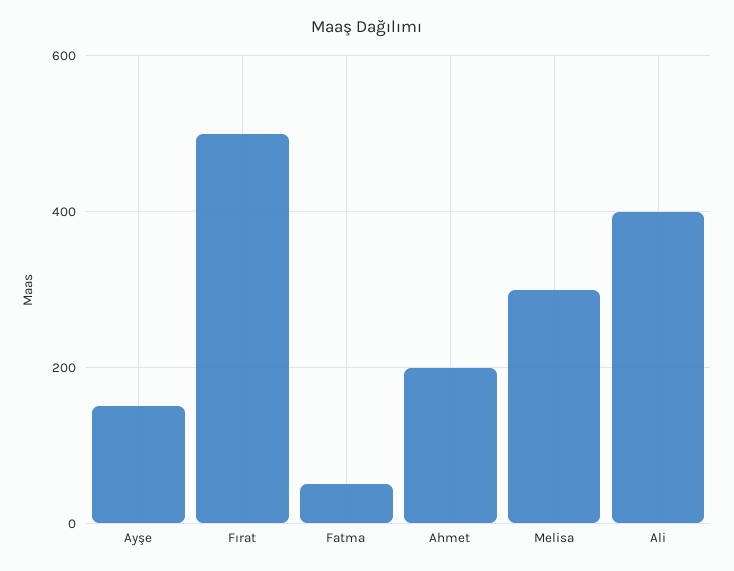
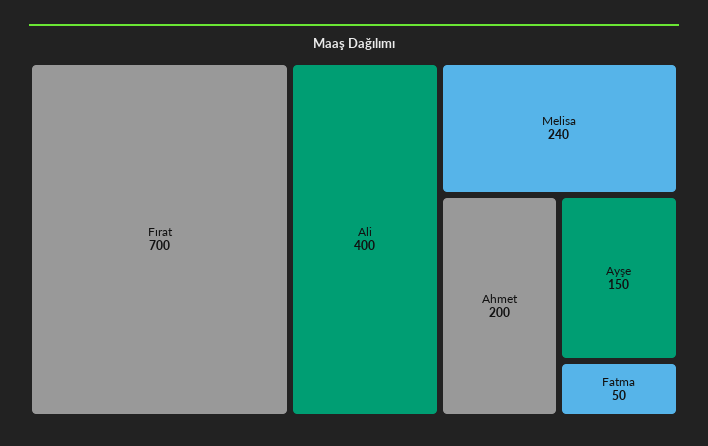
Fırat: 500 -> 700
Melisa: 300 -> 240

